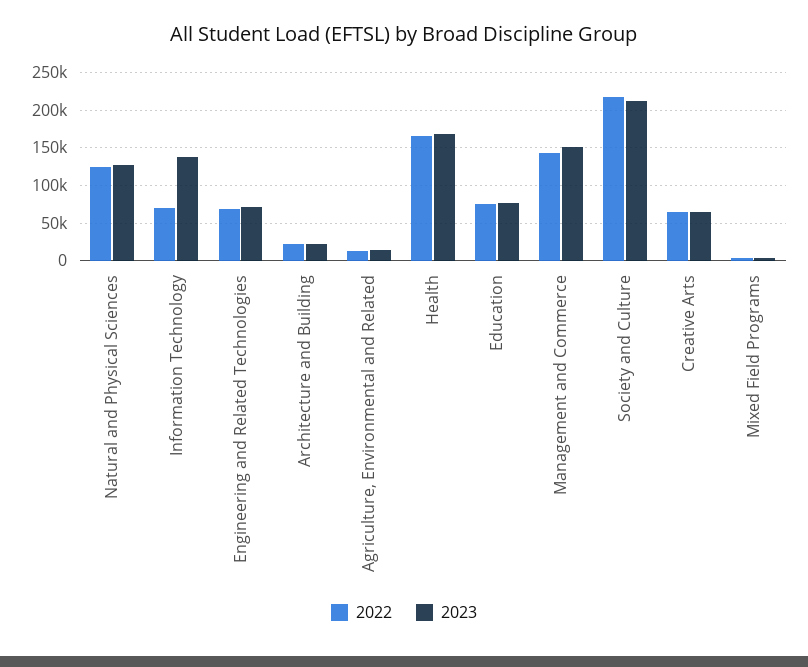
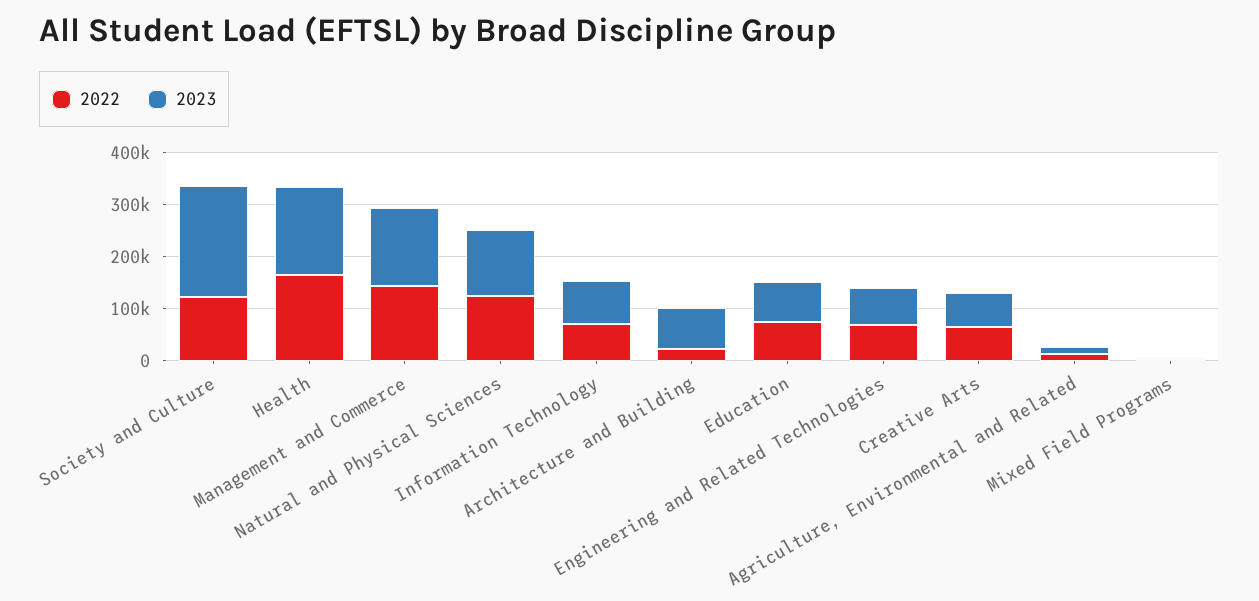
2023, Information Technology: 140000 -> 80000
2023, Architecture and Building: 20000 -> 80000
2022, Society and Culture: 220000 -> 120000

